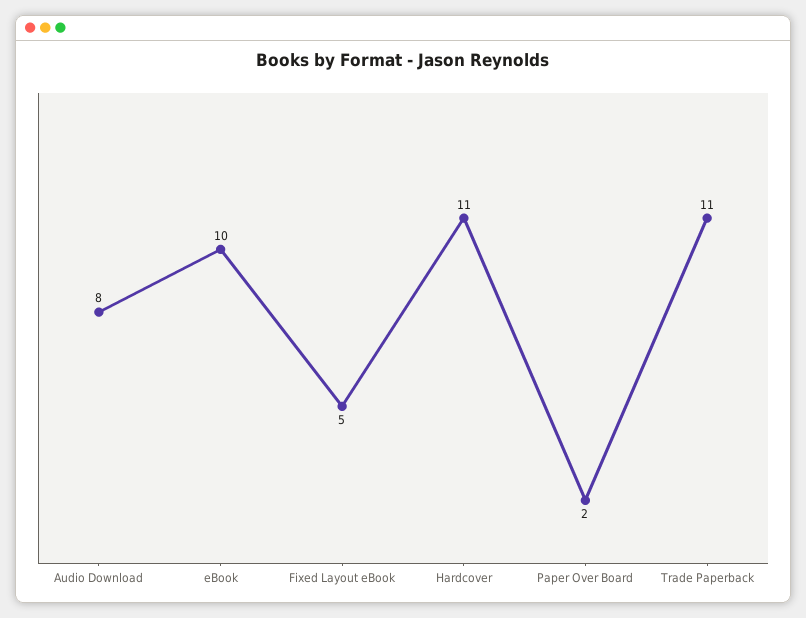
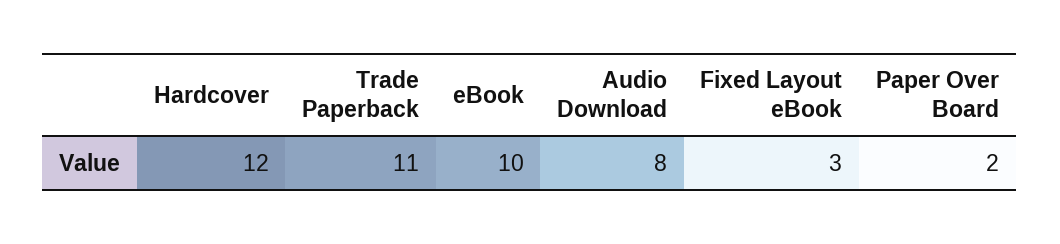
Fixed Layout eBook: 5 -> 3
Hardcover: 11 -> 12

